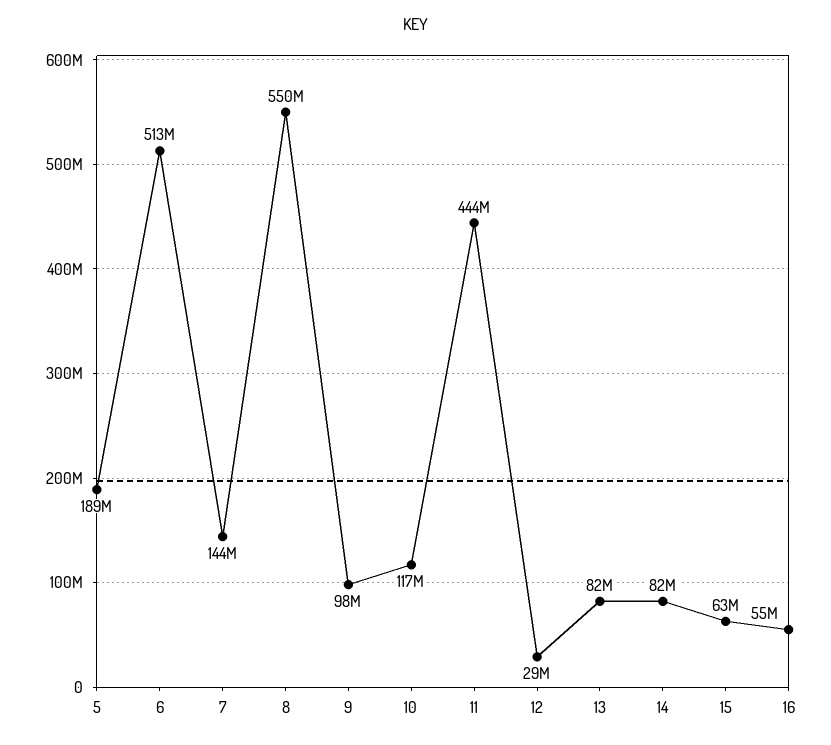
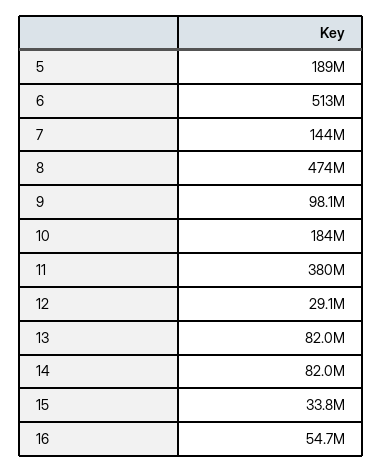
8: 550000000 -> 474000000
10: 117000000 -> 184000000
11: 444000000 -> 380000000
15: 63000000 -> 33800000

